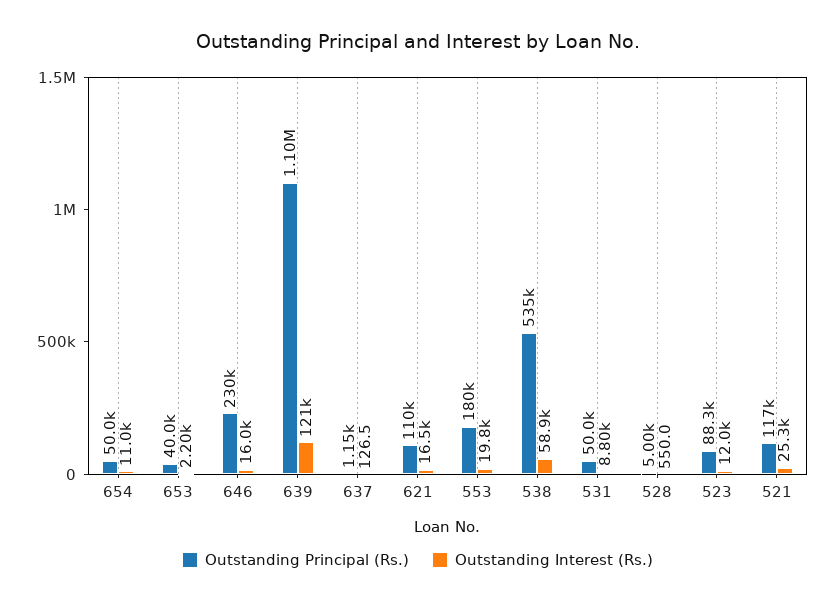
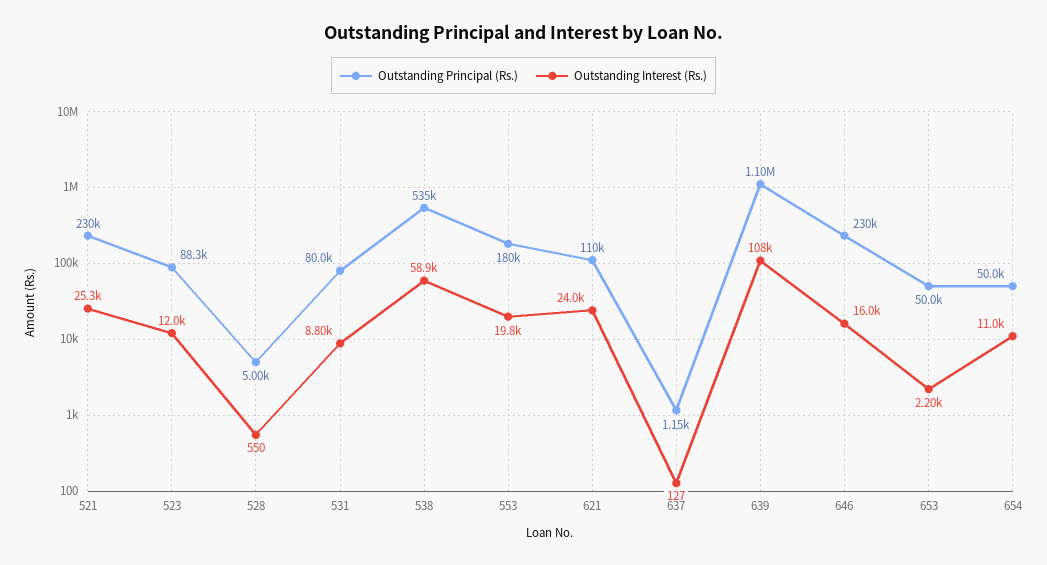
Outstanding Principal (Rs.), 653: 40000 -> 50000
Outstanding Interest (Rs.), 639: 121000 -> 108000
Outstanding Interest (Rs.), 621: 16500 -> 24000
Outstanding Principal (Rs.), 531: 50000 -> 80000
Outstanding Principal (Rs.), 521: 117000 -> 230000

